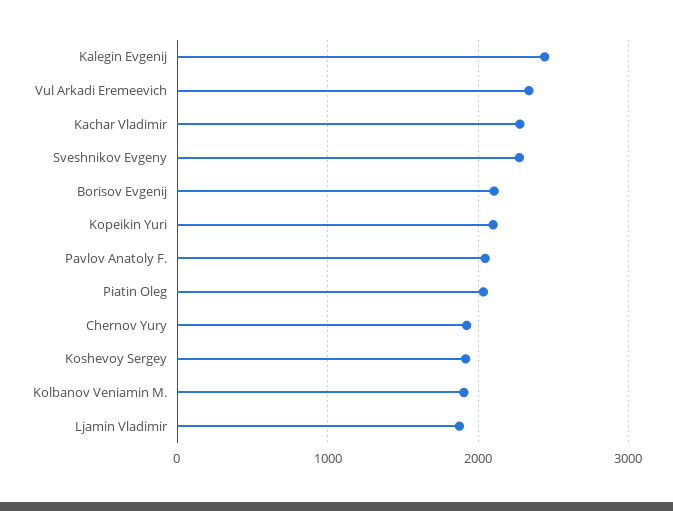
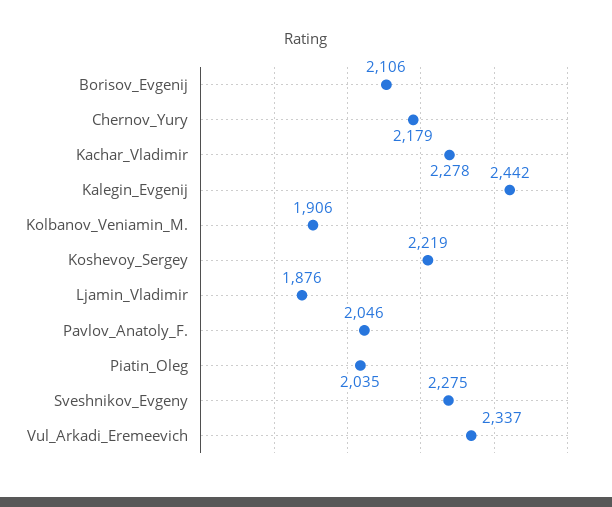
Kopeikin Yuri: 2100 -> none
Chernov Yury: 1900 -> 2179
Koshevoy Sergey: 1900 -> 2219

